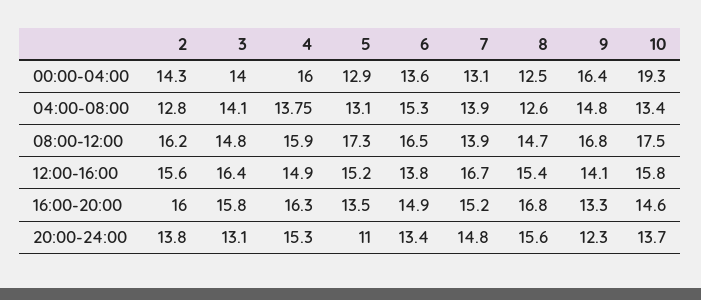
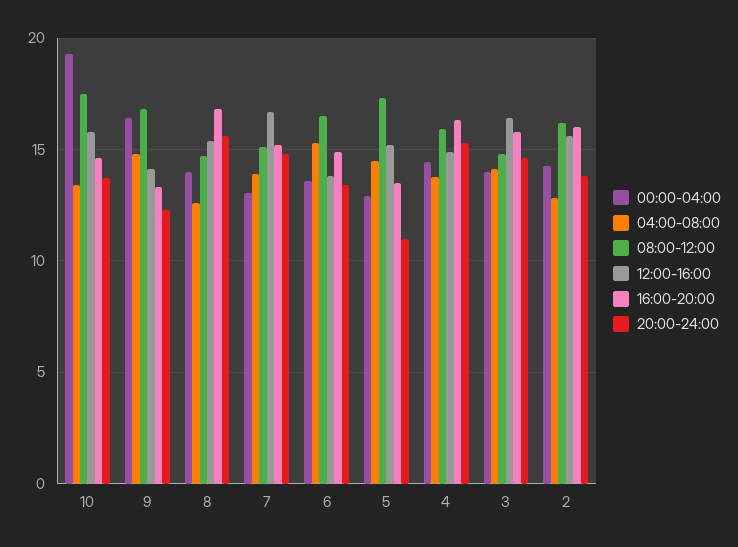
00:00-04:00, 4: 16 -> 14.5
00:00-04:00, 8: 12.5 -> 14
04:00-08:00, 5: 13.1 -> 14.5
08:00-12:00, 7: 13.9 -> 15
20:00-24:00, 3: 13.1 -> 14.5

